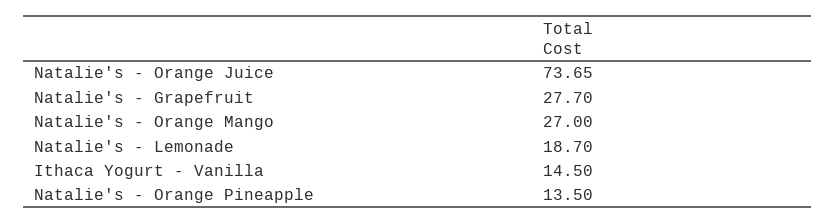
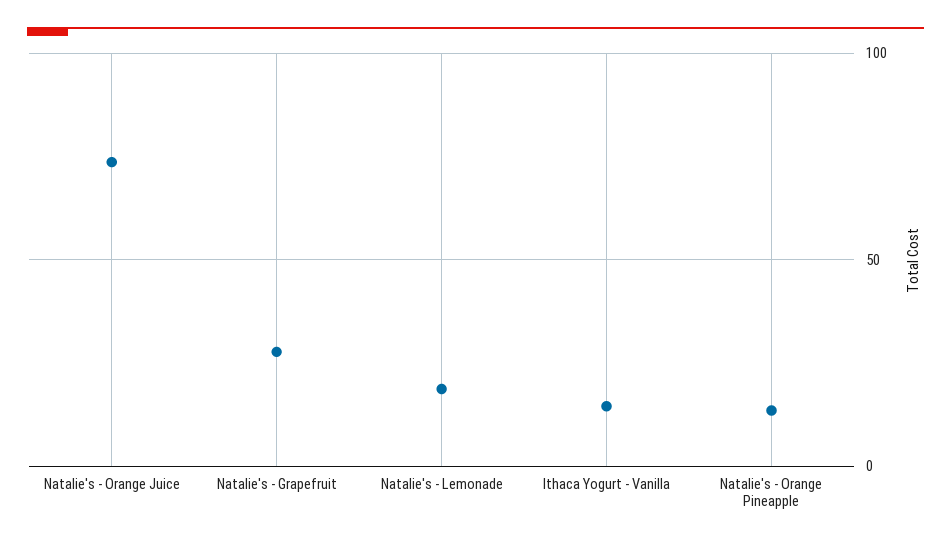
Natalie's - Orange Mango: 27 -> none

